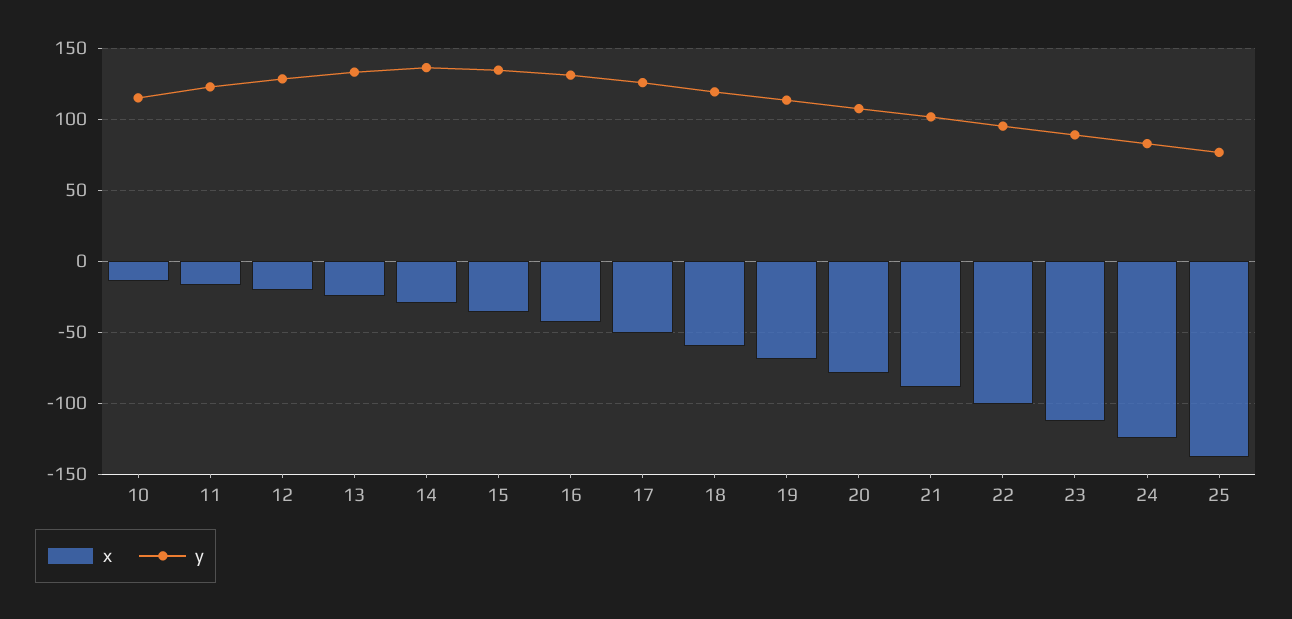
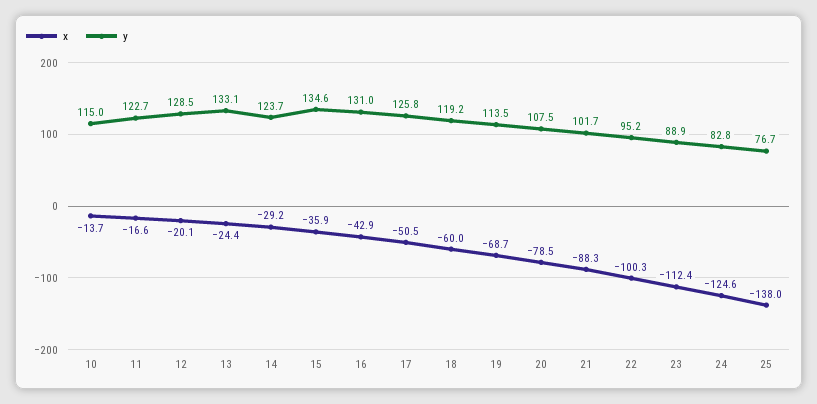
y, 14: 135 -> 123.7

